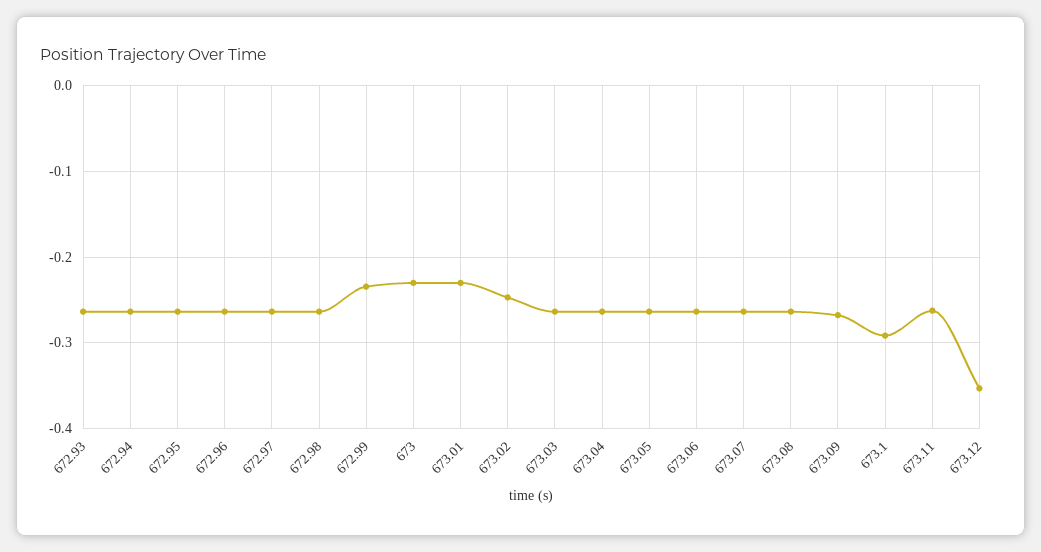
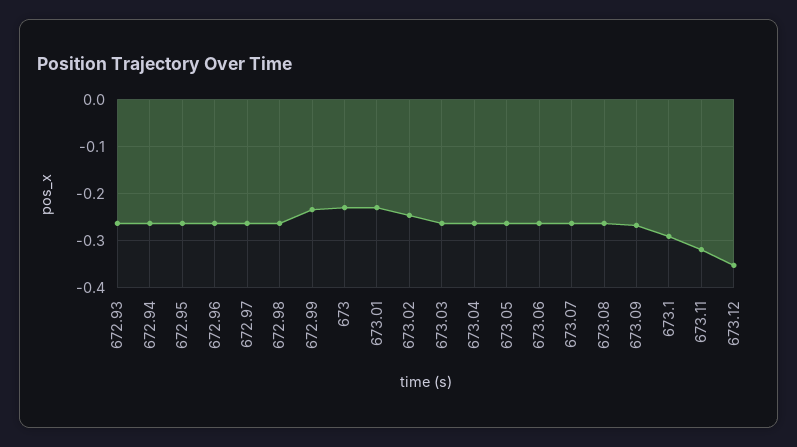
673.11: -0.26 -> -0.32

